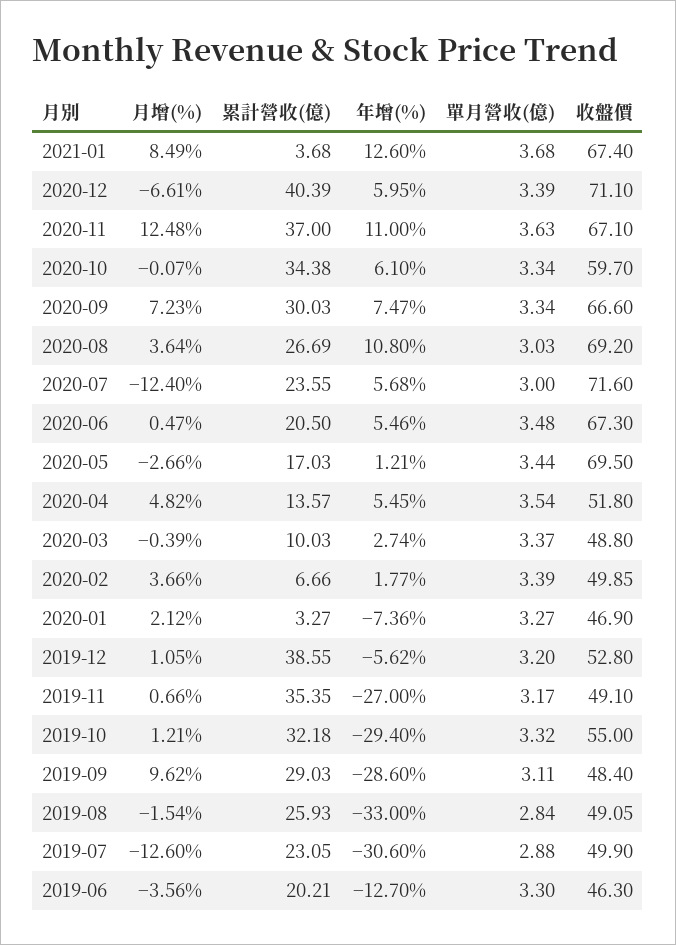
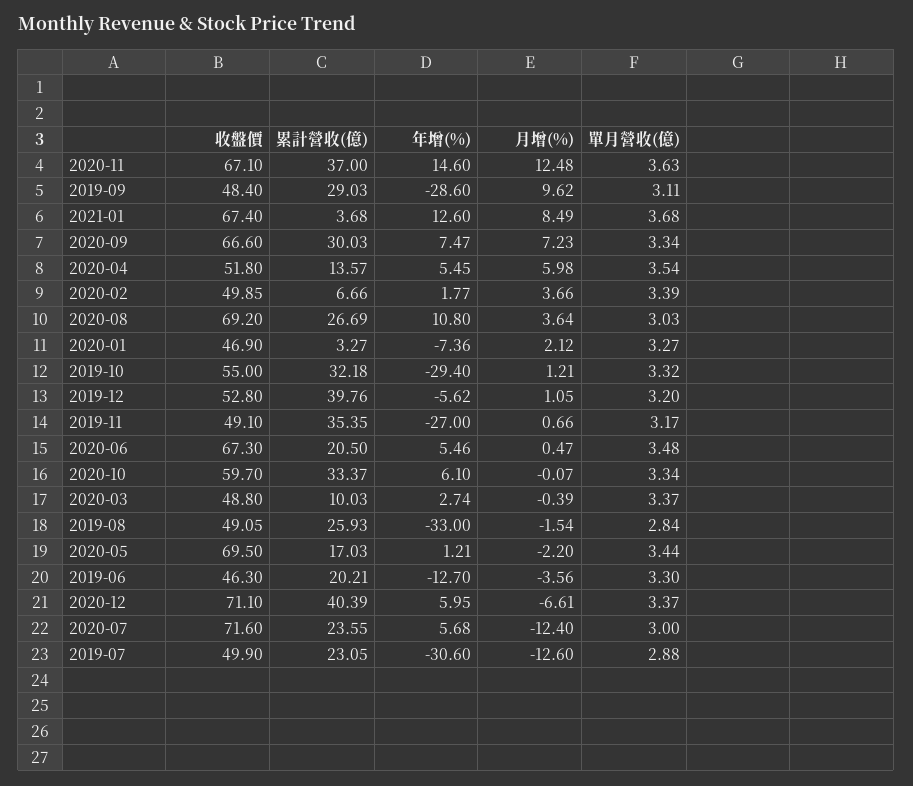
單月營收(億), 2020-12: 3.39 -> 3.37
年增(%), 2020-11: 11 -> 14.6
累計營收(億), 2020-10: 34.38 -> 33.37
月增(%), 2020-05: -2.66 -> -2.2
月增(%), 2020-04: 4.82 -> 5.98
累計營收(億), 2019-12: 38.55 -> 39.76

